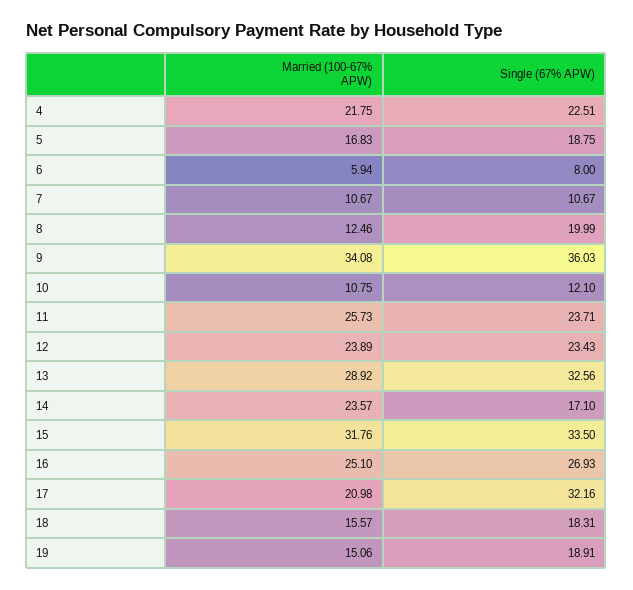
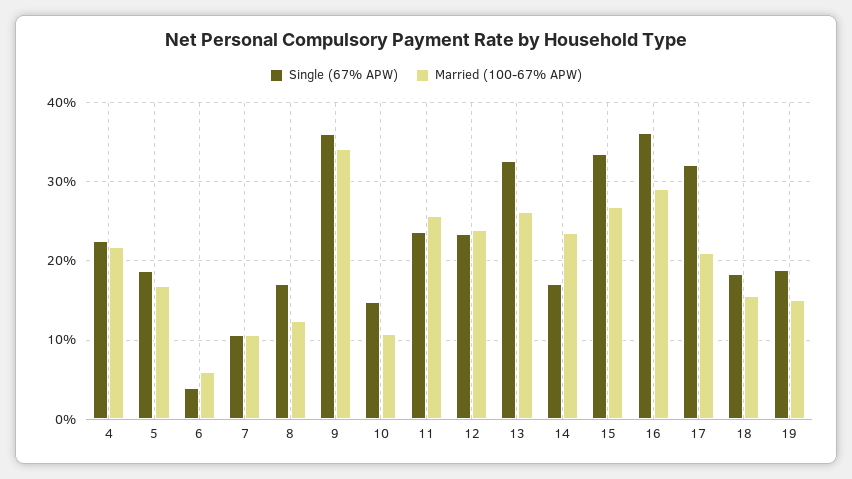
Single (67% APW), 6: 8 -> 4
Single (67% APW), 8: 19.99 -> 17
Single (67% APW), 10: 12.1 -> 15
Married (100-67% APW), 13: 28.92 -> 26
Married (100-67% APW), 15: 31.76 -> 27
Married (100-67% APW), 16: 25.1 -> 29
Single (67% APW), 16: 26.93 -> 36

